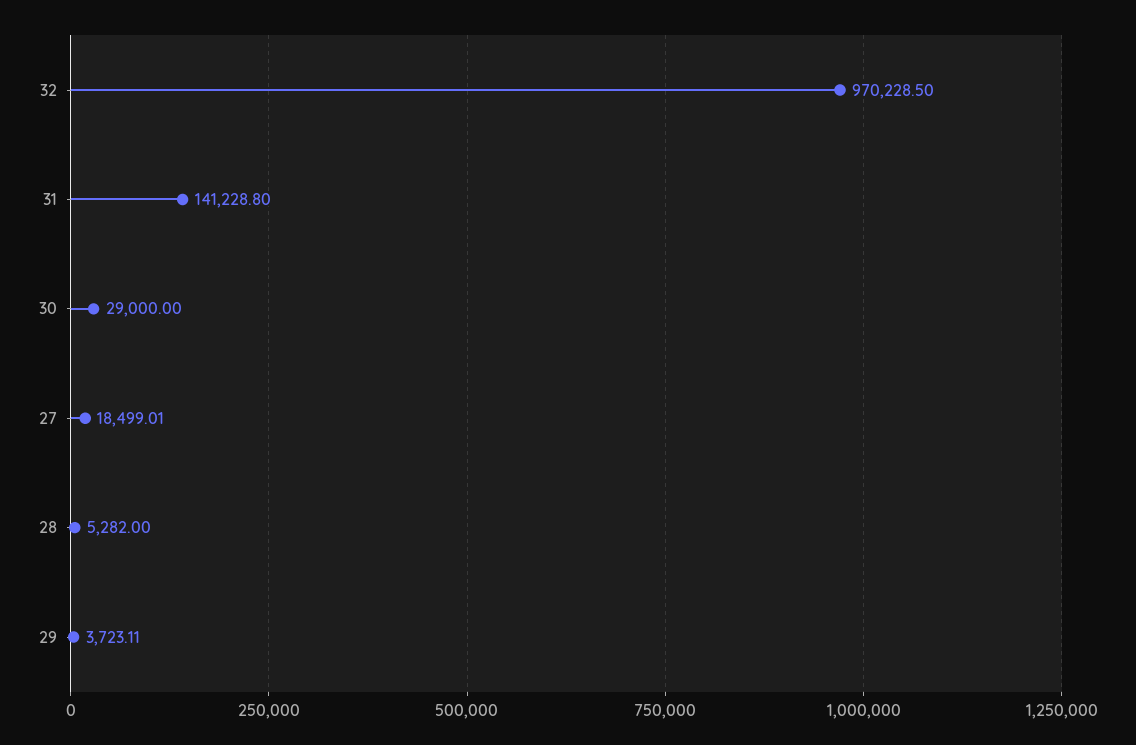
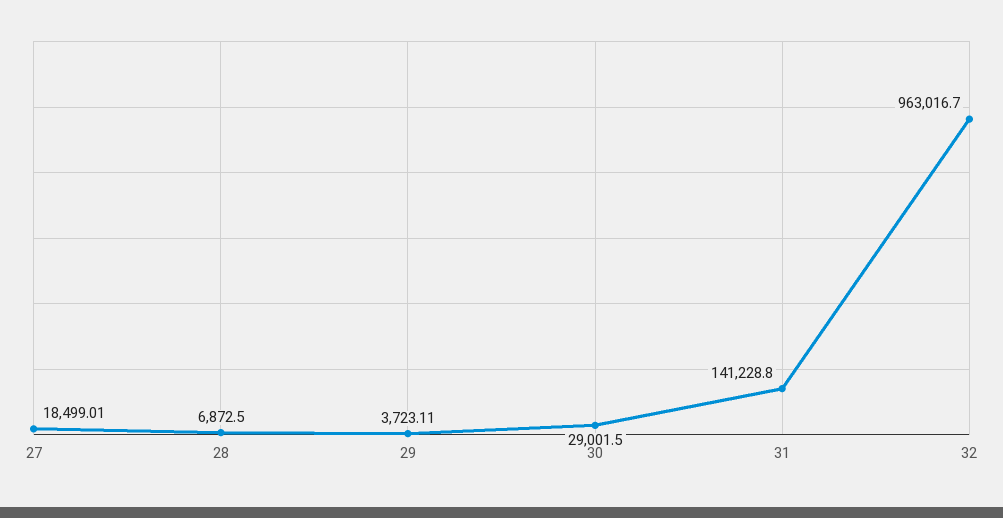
32: 970228.5 -> 963016.7
30: 29000 -> 29001.5
28: 5282 -> 6872.5

